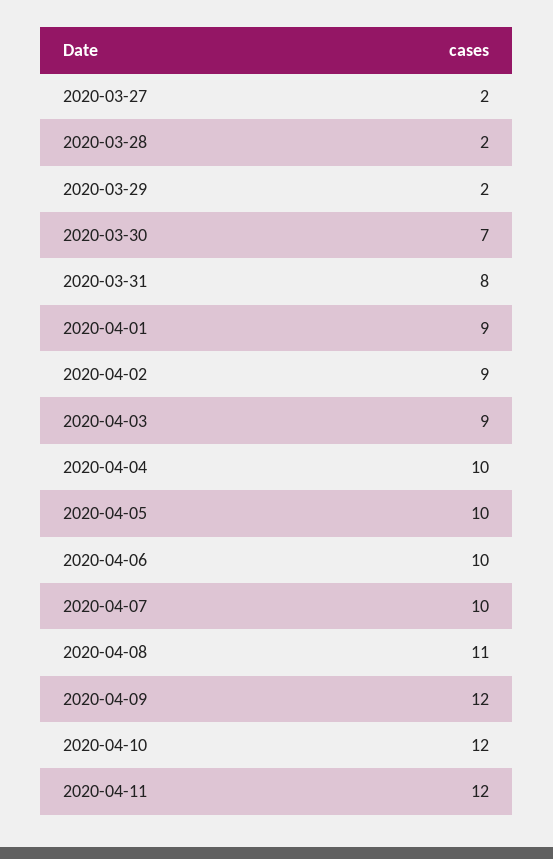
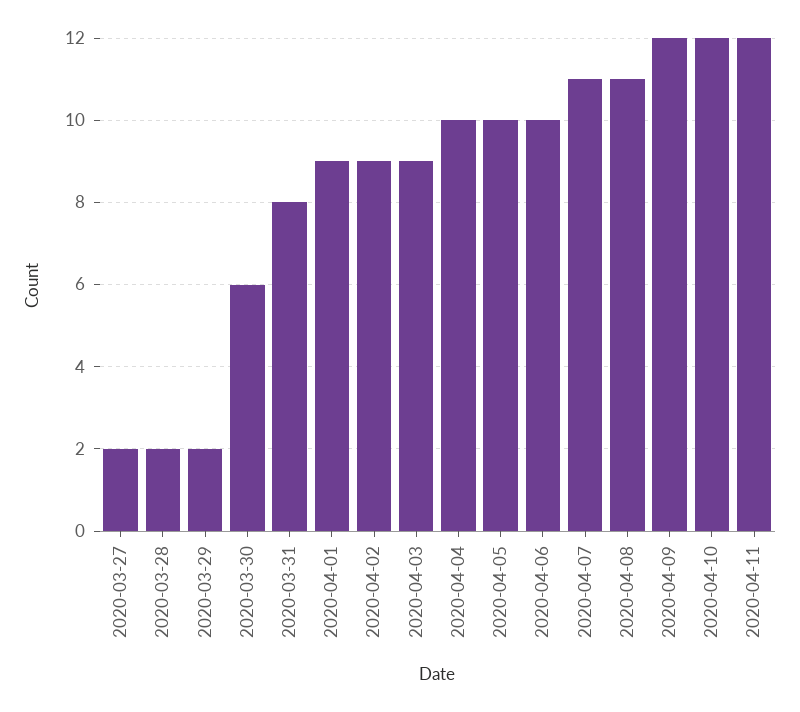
2020-03-30: 7 -> 6
2020-04-07: 10 -> 11

